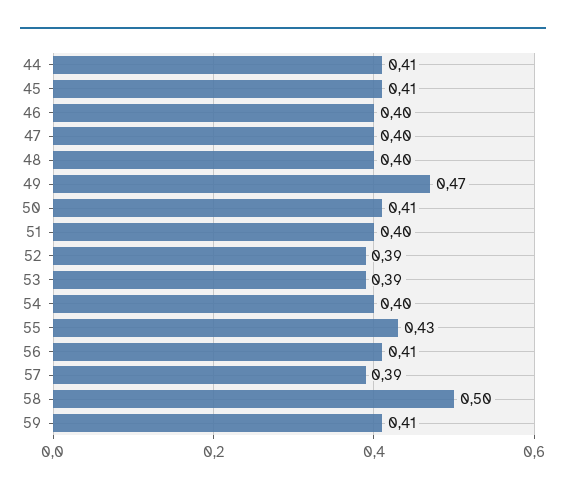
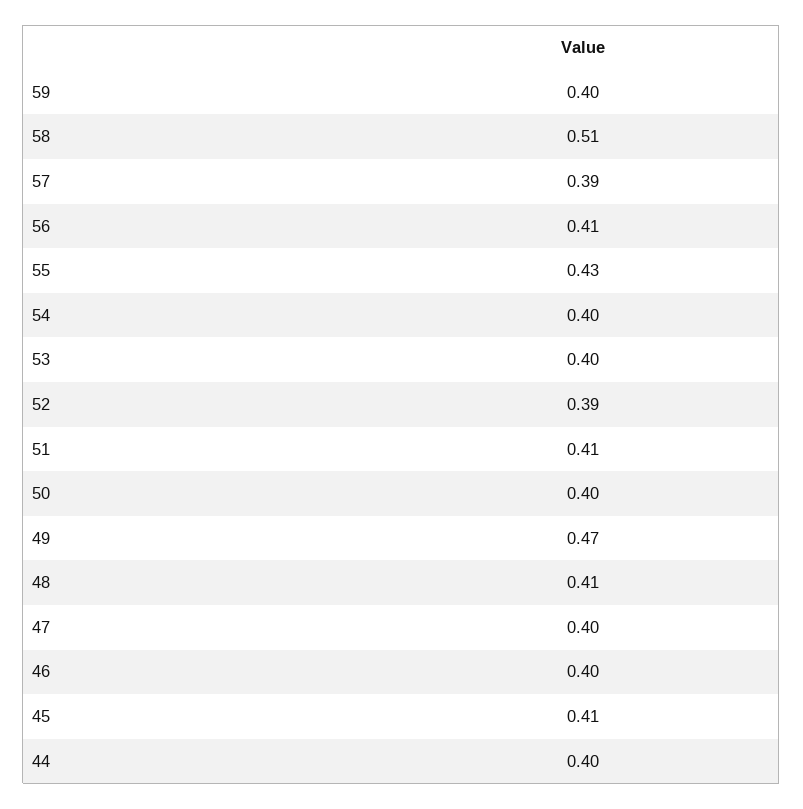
44: 0.41 -> 0.4
48: 0.4 -> 0.41
50: 0.41 -> 0.4
51: 0.4 -> 0.41
53: 0.39 -> 0.4
58: 0.5 -> 0.51
59: 0.41 -> 0.4

